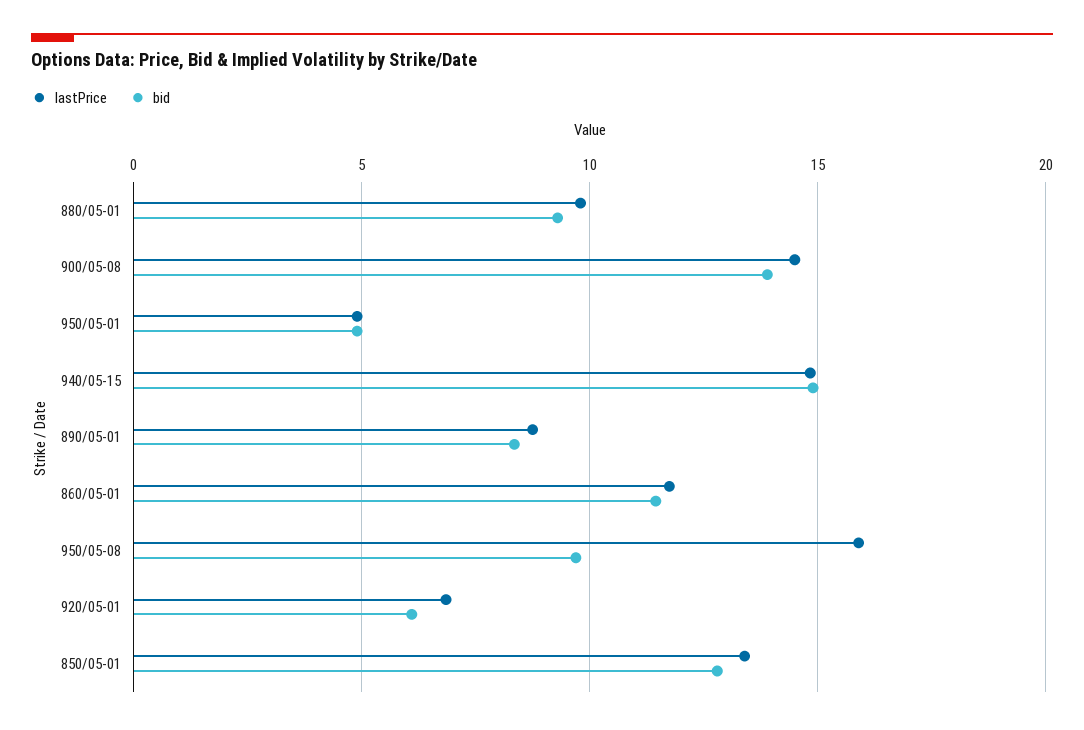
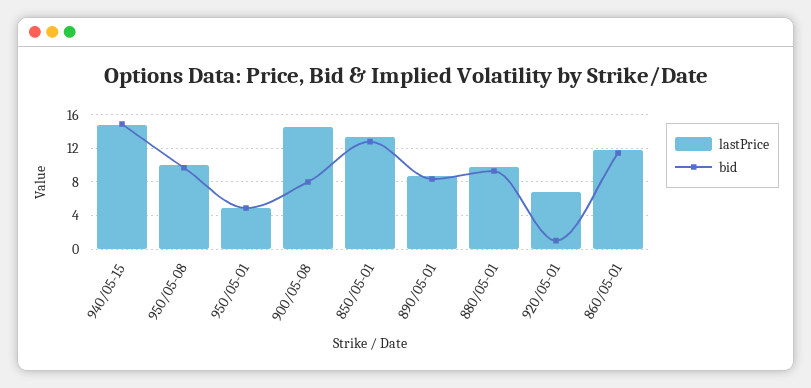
bid, 900/05-08: 14 -> 8
lastPrice, 950/05-08: 16 -> 10
bid, 920/05-01: 6 -> 1

